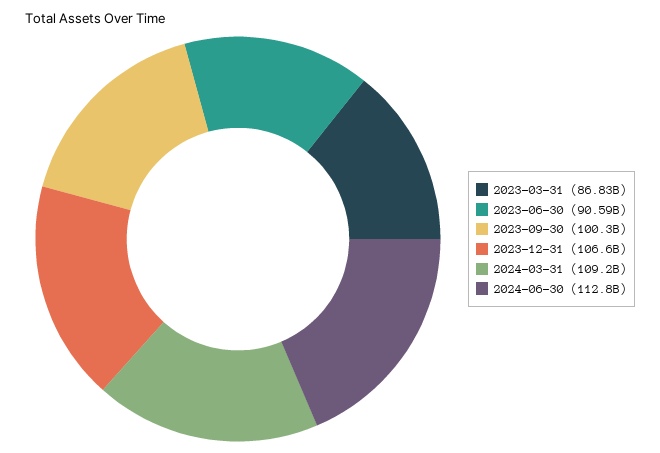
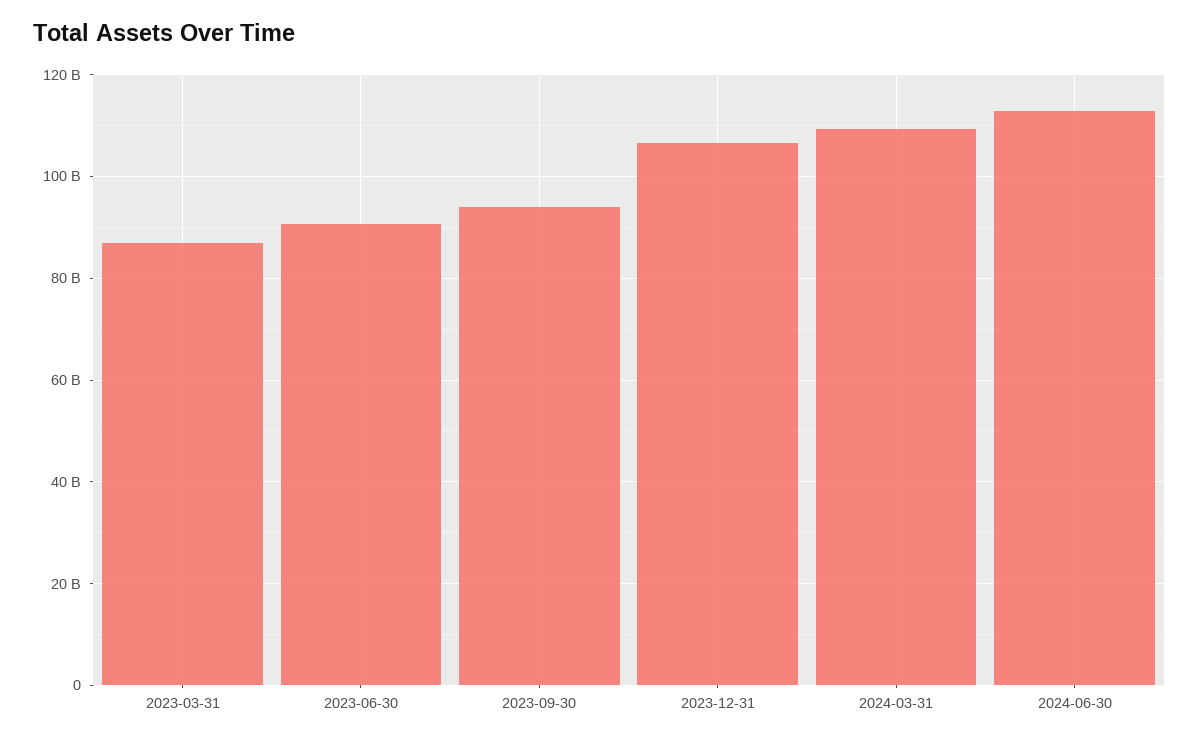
2023-09-30: 100300000000 -> 94000000000

